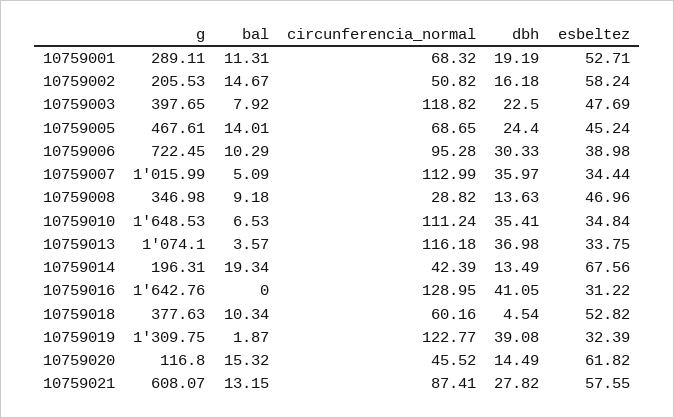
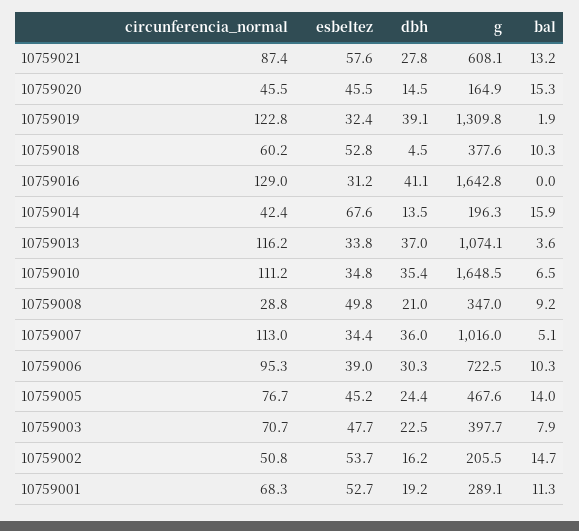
esbeltez, 10759002: 58.24 -> 53.7
circunferencia_normal, 10759003: 118.82 -> 70.7
circunferencia_normal, 10759005: 68.65 -> 76.7
dbh, 10759008: 13.63 -> 21
esbeltez, 10759008: 46.96 -> 49.8
bal, 10759014: 19.34 -> 15.9
g, 10759020: 116.8 -> 164.9
esbeltez, 10759020: 61.82 -> 45.5

